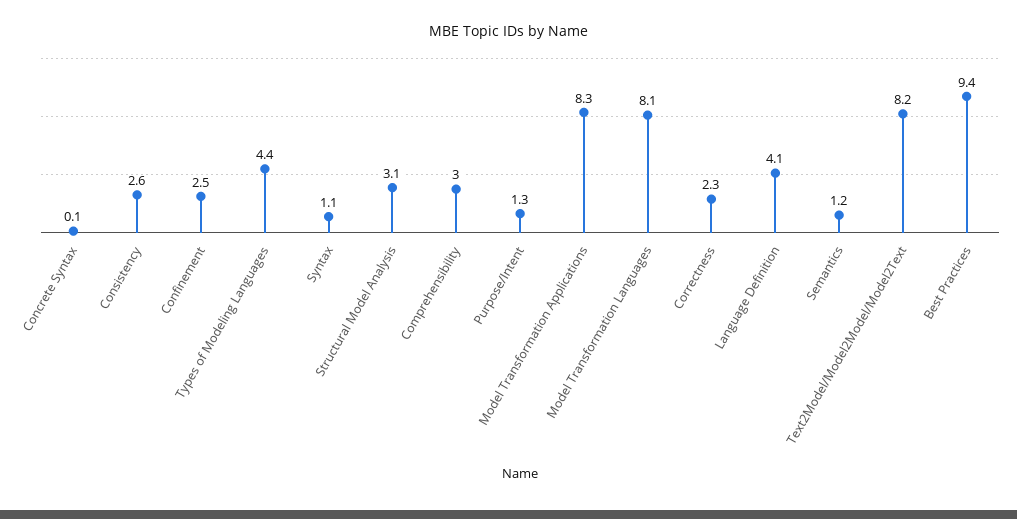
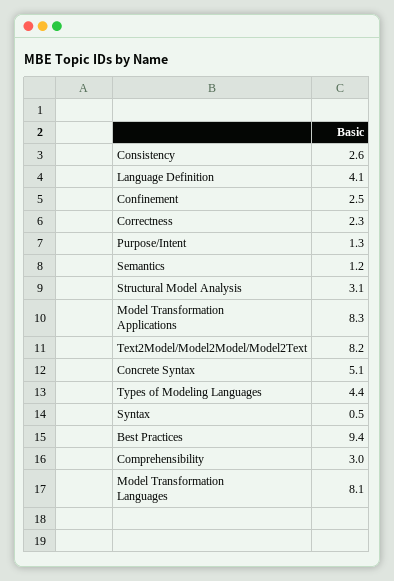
Concrete Syntax: 0.1 -> 5.1
Syntax: 1.1 -> 0.5

